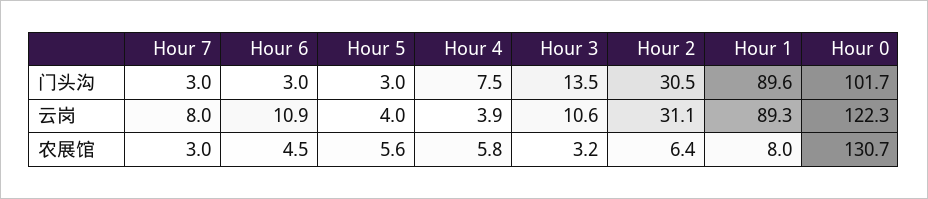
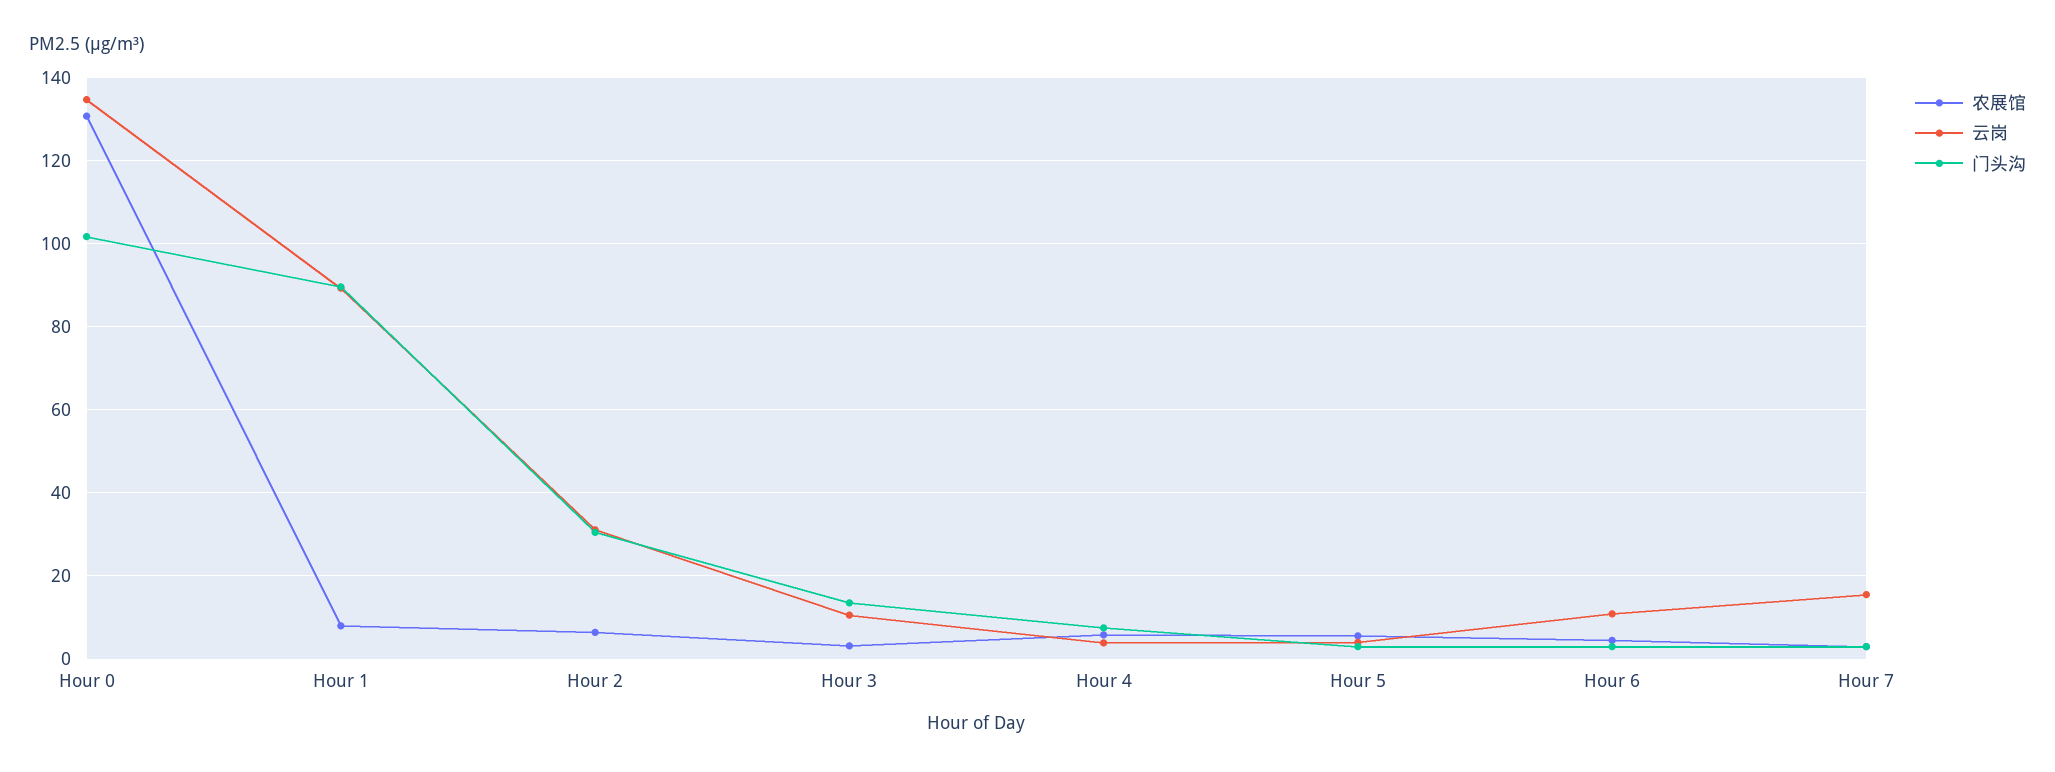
云岗, Hour 7: 8 -> 16
云岗, Hour 0: 122.3 -> 134

